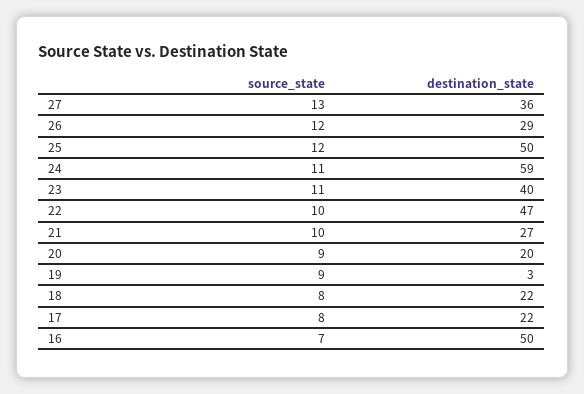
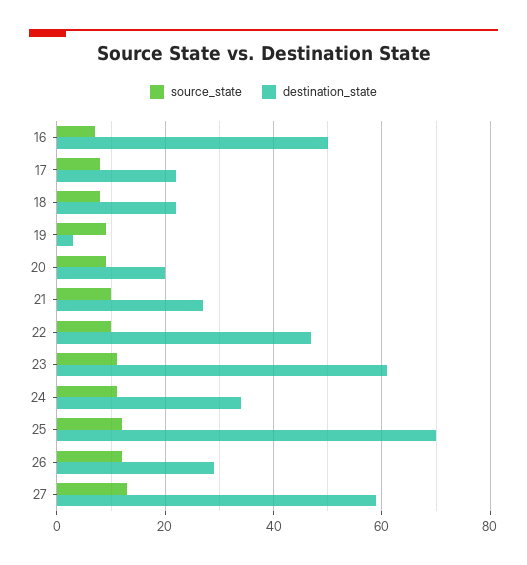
destination_state, 27: 36 -> 60
destination_state, 25: 50 -> 70
destination_state, 24: 59 -> 35
destination_state, 23: 40 -> 60

